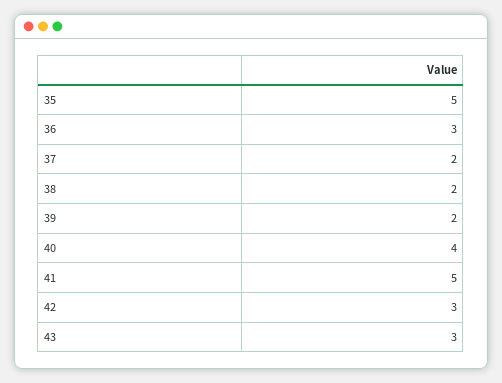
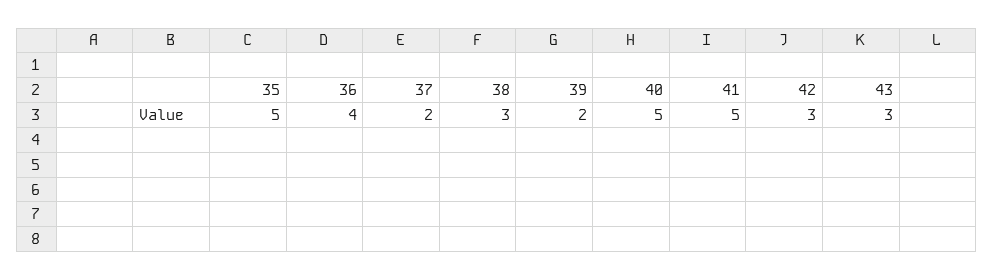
36: 3 -> 4
38: 2 -> 3
40: 4 -> 5

